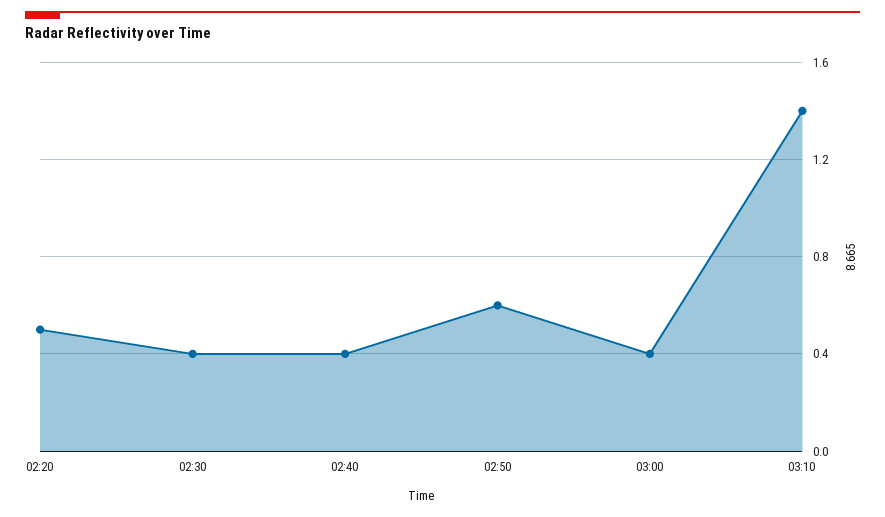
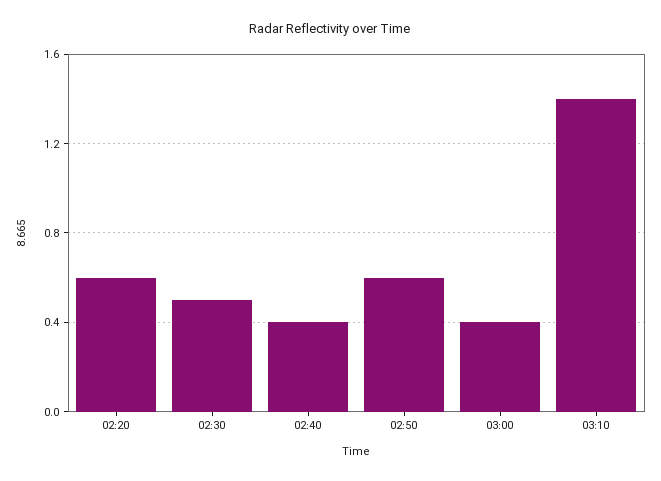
02:20: 0.5 -> 0.6
02:30: 0.4 -> 0.5

